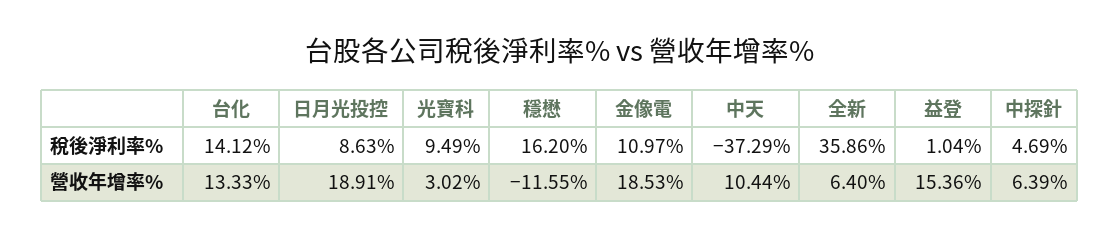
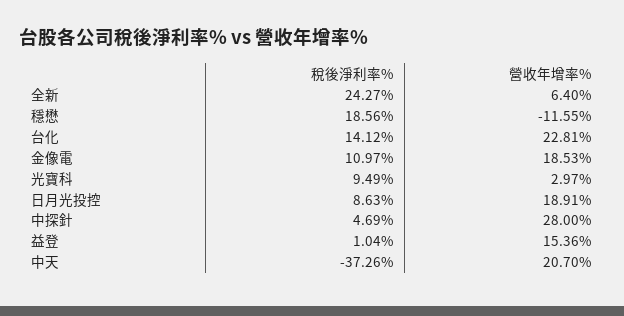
穩懋, 稅後淨利率%: 16.2 -> 18.56
中天, 稅後淨利率%: -37.29 -> -37.26
全新, 稅後淨利率%: 35.86 -> 24.27
台化, 營收年增率%: 13.33 -> 22.81
光寶科, 營收年增率%: 3.02 -> 2.97
中天, 營收年增率%: 10.44 -> 20.7
中探針, 營收年增率%: 6.39 -> 28

